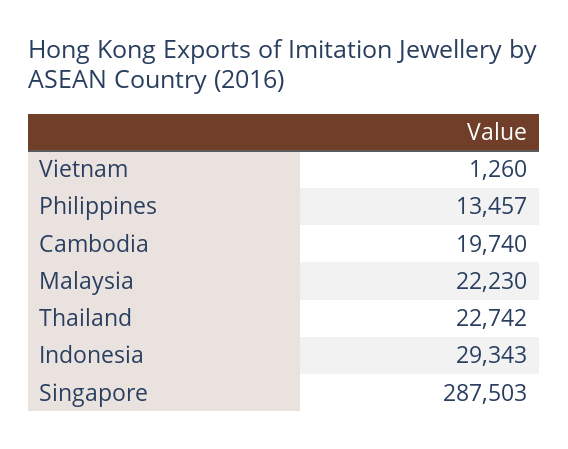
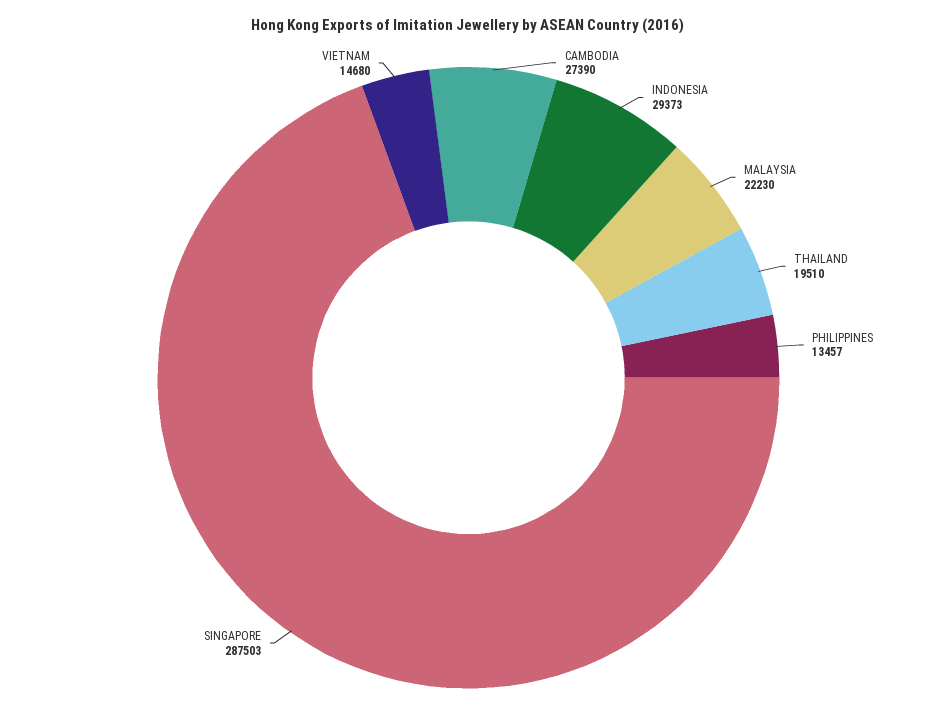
Vietnam: 1260 -> 14680
Cambodia: 19740 -> 27390
Thailand: 22742 -> 19510
Indonesia: 29343 -> 29373

